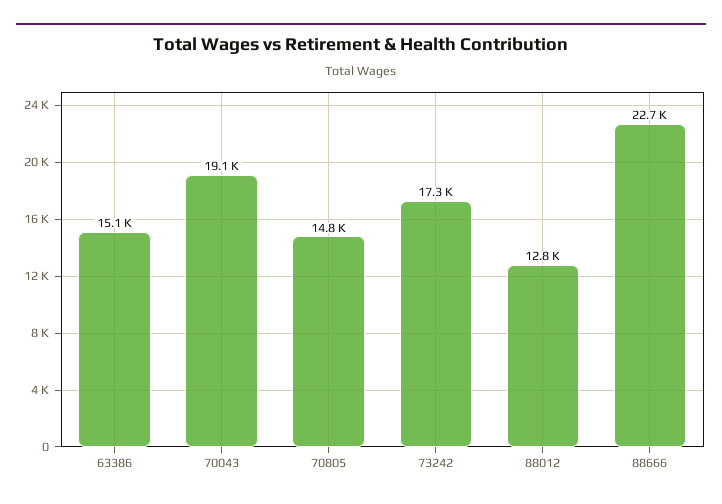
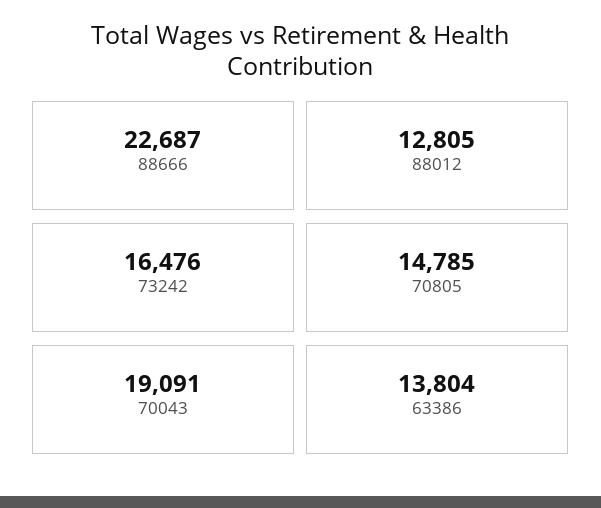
63386: 15100 -> 13804
73242: 17300 -> 16476

